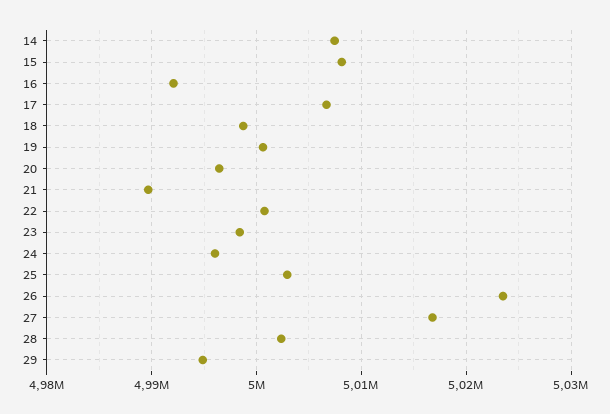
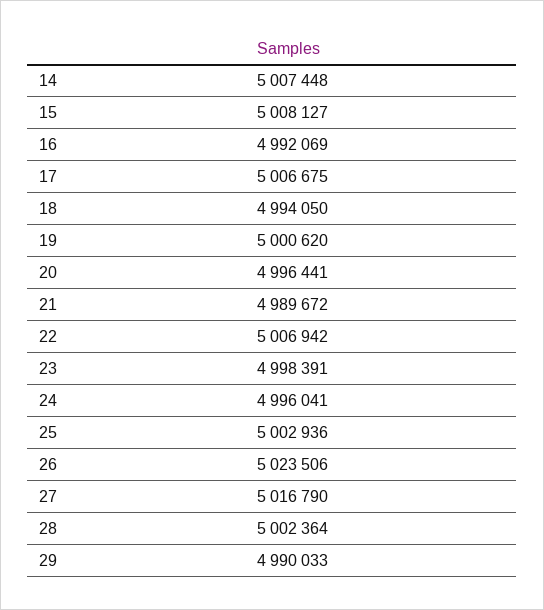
18: 4999000 -> 4994050
22: 5001000 -> 5006942
29: 4995000 -> 4990033

